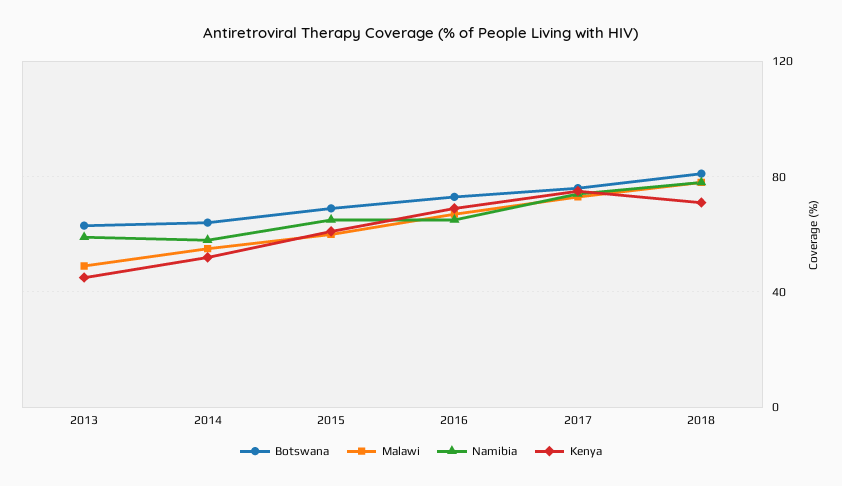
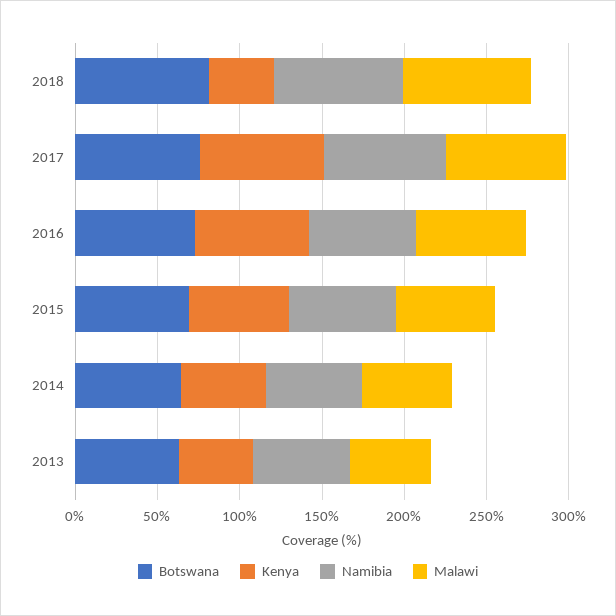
Kenya, 2018: 70 -> 40

